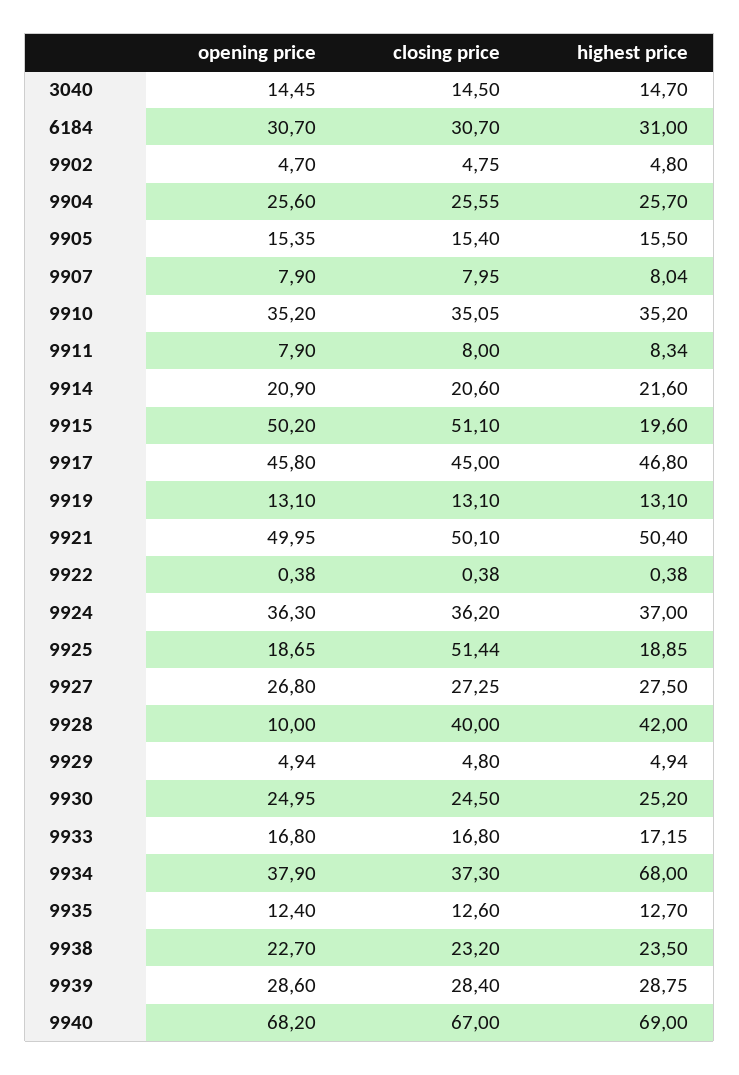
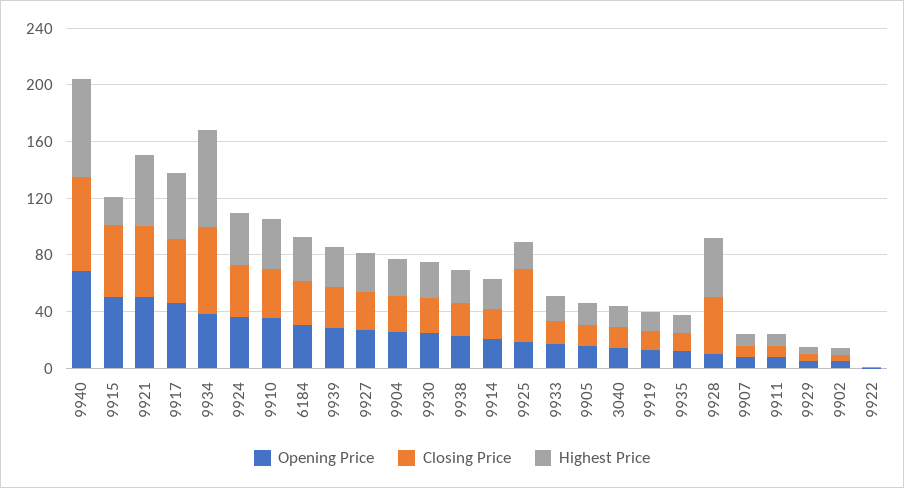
closing price, 9934: 37.3 -> 60

